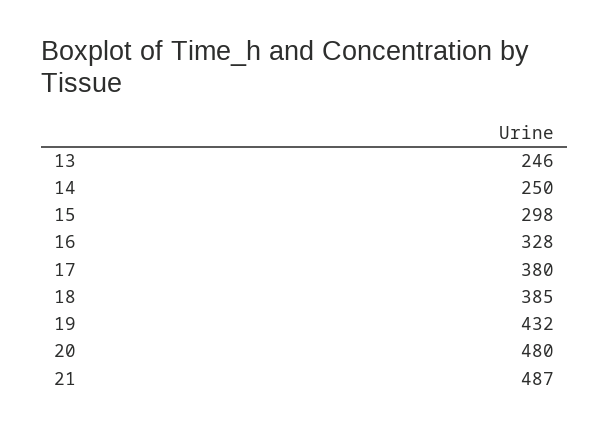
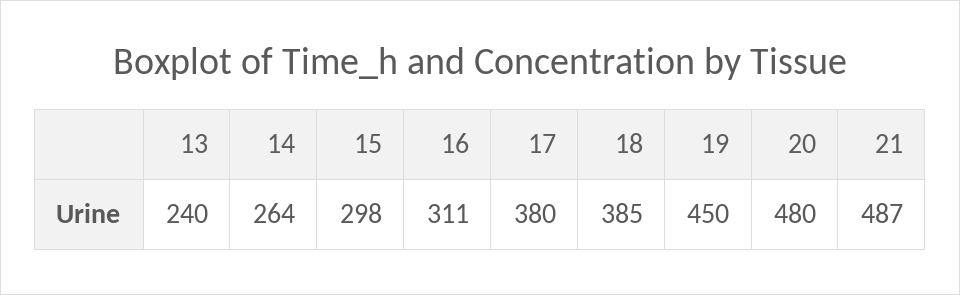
13: 246 -> 240
14: 250 -> 264
16: 328 -> 311
19: 432 -> 450

